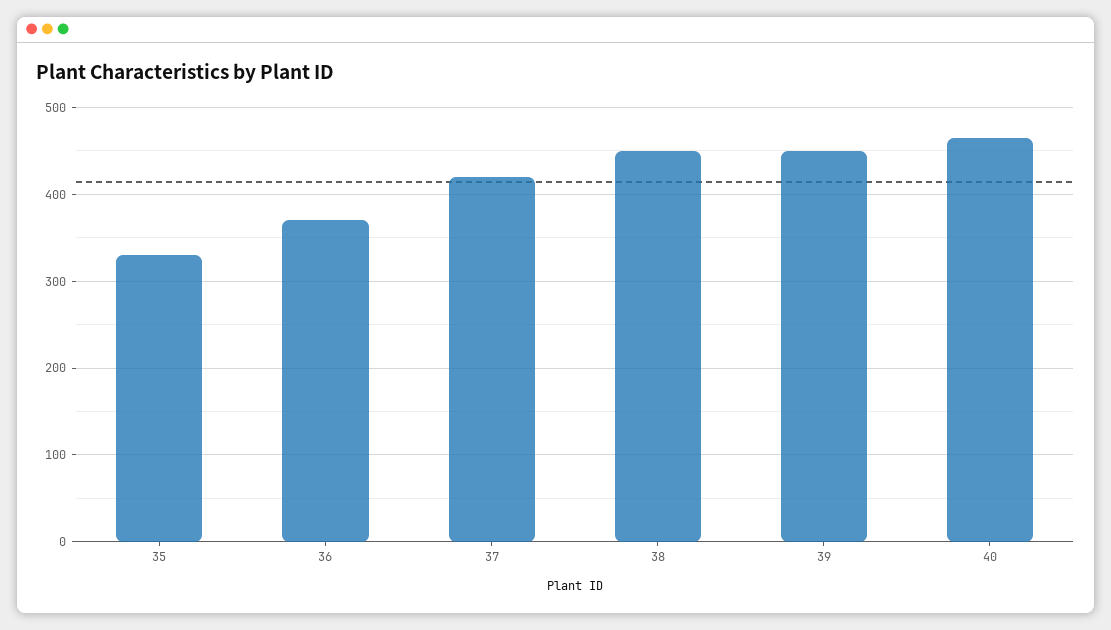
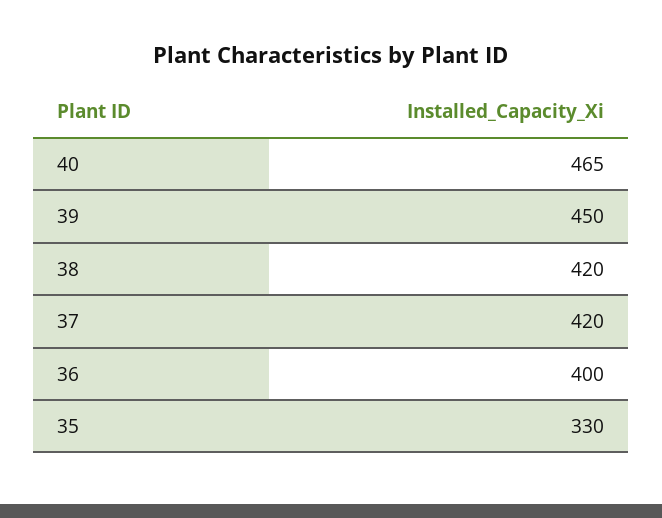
36: 370 -> 400
38: 450 -> 420

